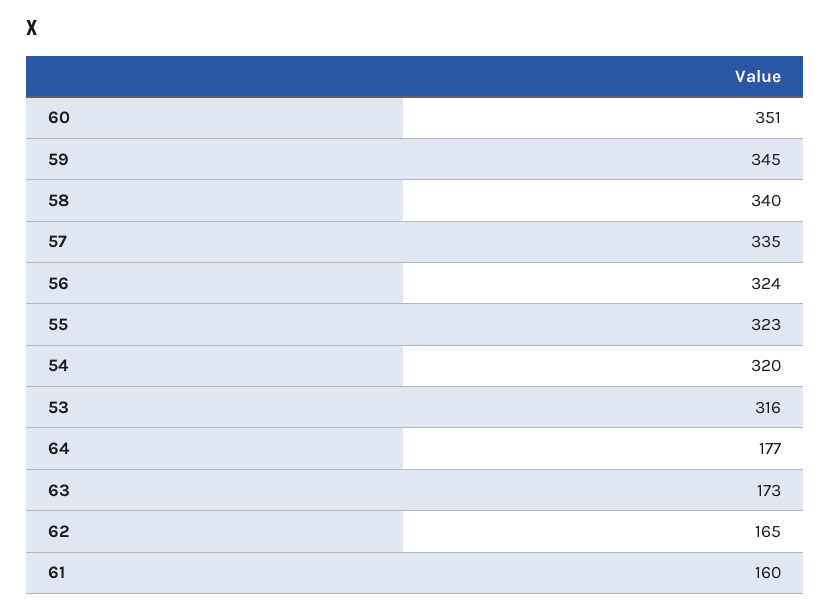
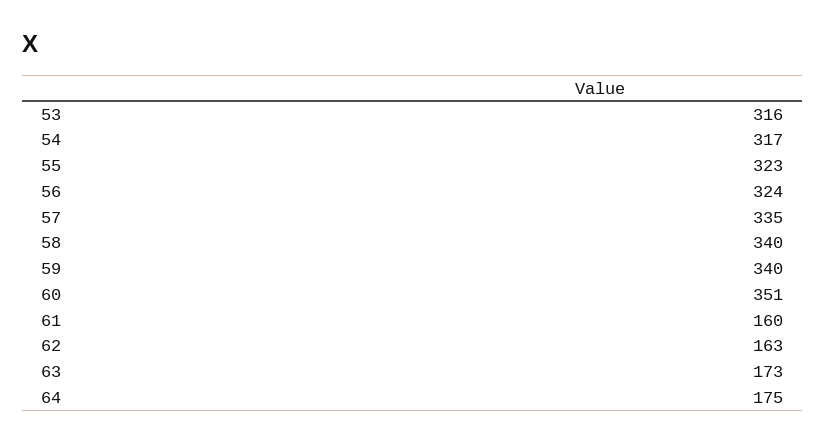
59: 345 -> 340
54: 320 -> 317
64: 177 -> 175
62: 165 -> 163

